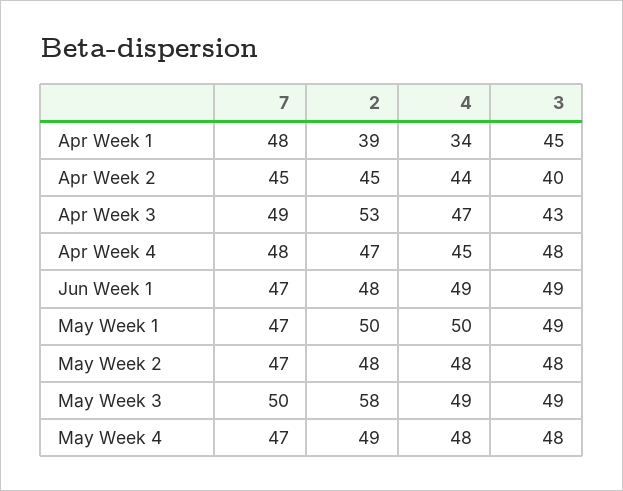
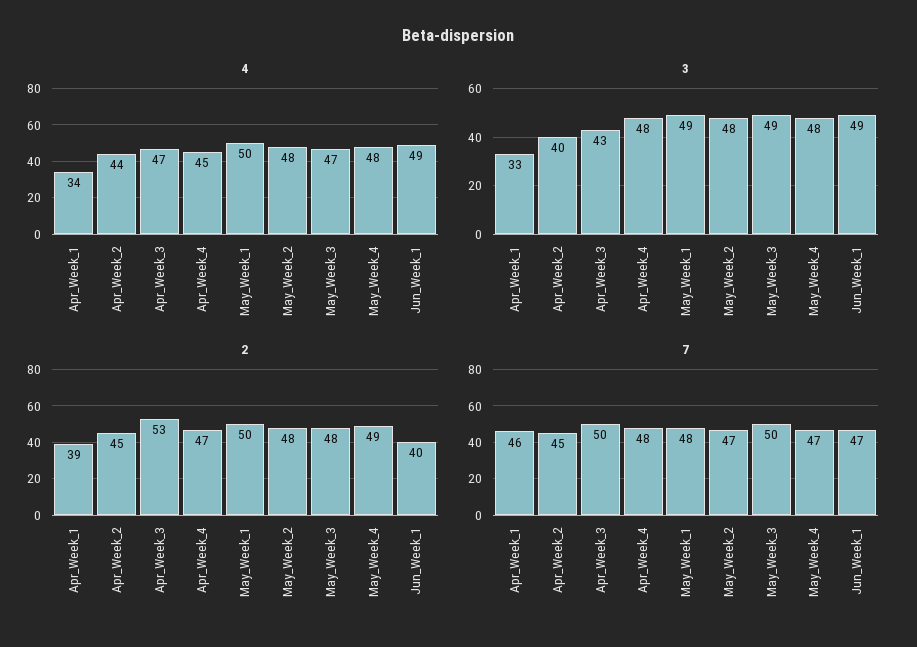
7, Apr Week 1: 48 -> 46
3, Apr Week 1: 45 -> 33
7, Apr Week 3: 49 -> 50
2, Jun Week 1: 48 -> 40
7, May Week 1: 47 -> 48
2, May Week 3: 58 -> 48
4, May Week 3: 49 -> 47

